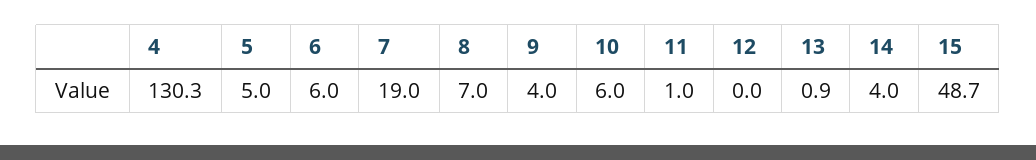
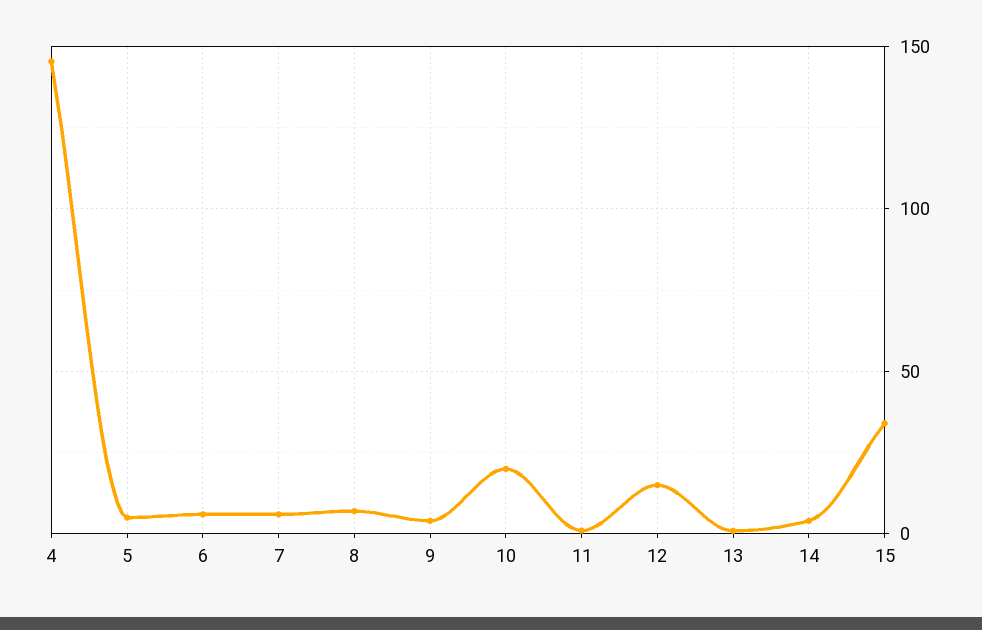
4: 130.3 -> 145
7: 19 -> 5
10: 6 -> 20
12: 0 -> 15
15: 48.7 -> 35

